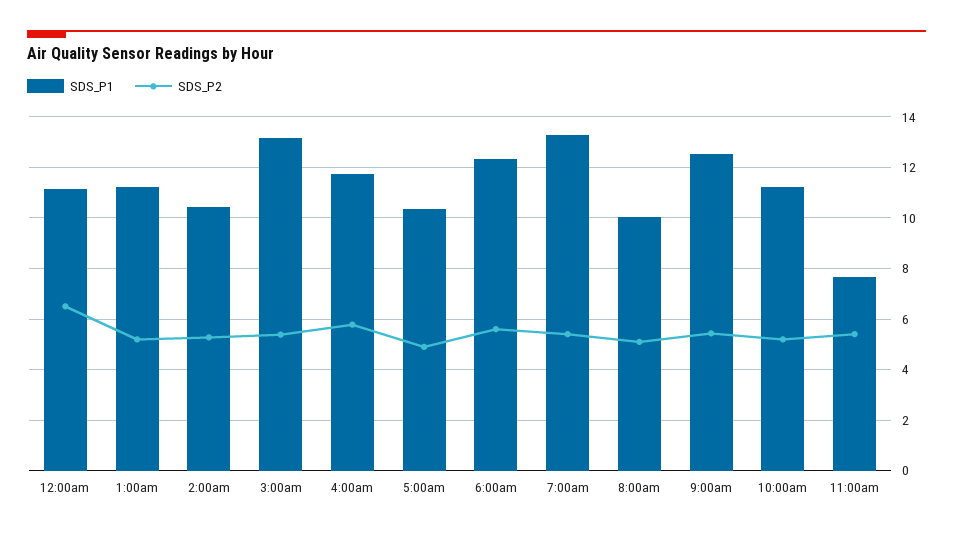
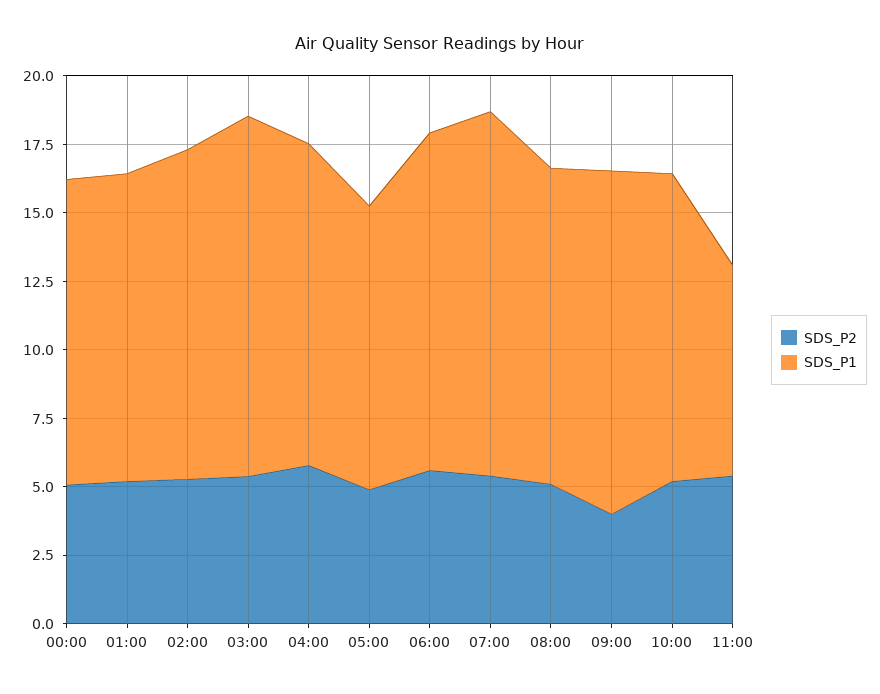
SDS_P2, 12:00am: 6.5 -> 5
SDS_P1, 2:00am: 10.5 -> 12
SDS_P1, 8:00am: 10 -> 11.5
SDS_P2, 9:00am: 5.5 -> 4

